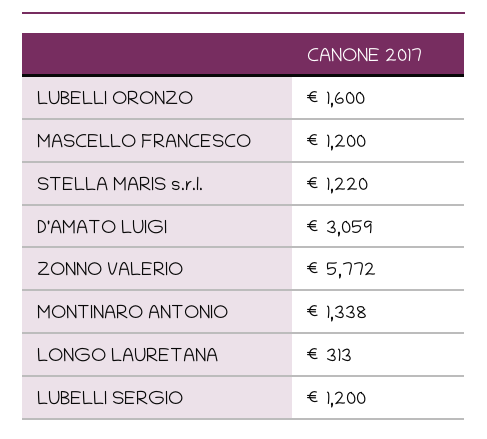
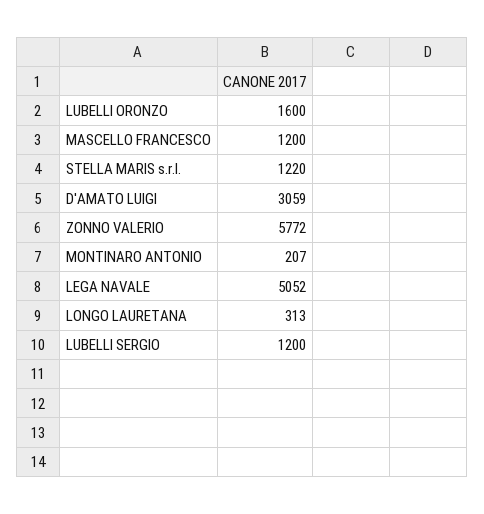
MONTINARO ANTONIO: 1338 -> 207
LEGA NAVALE: none -> 5052

